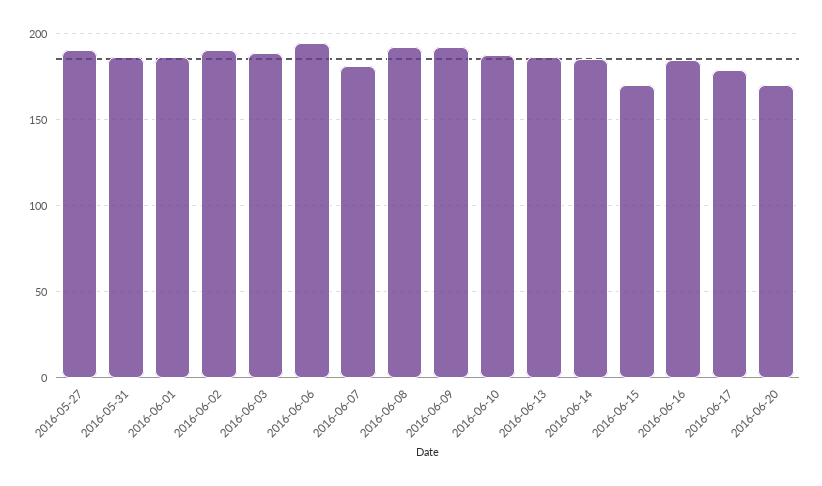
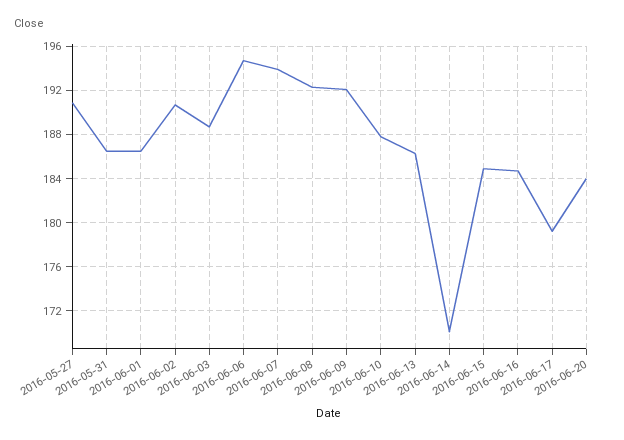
2016-06-07: 180 -> 194
2016-06-14: 185 -> 170
2016-06-15: 170 -> 185
2016-06-20: 170 -> 184

